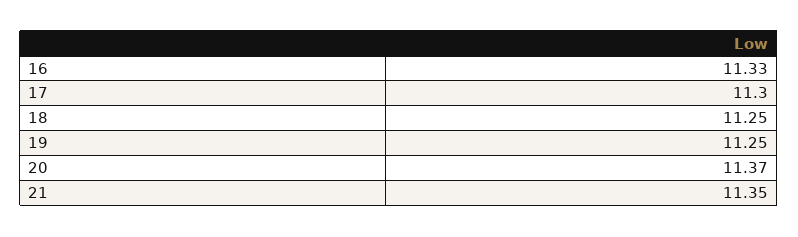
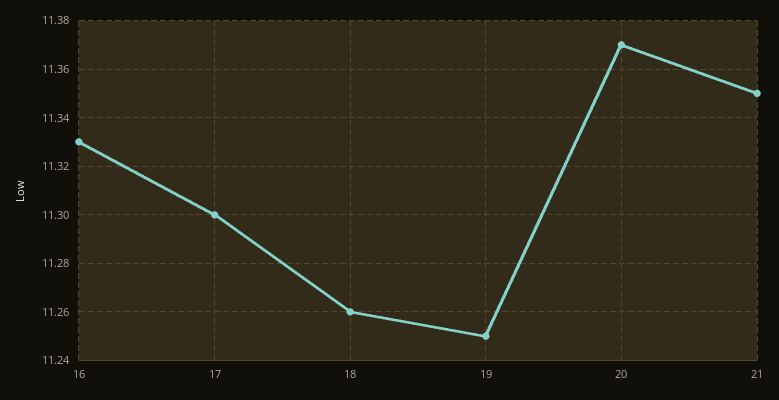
18: 11.25 -> 11.26

